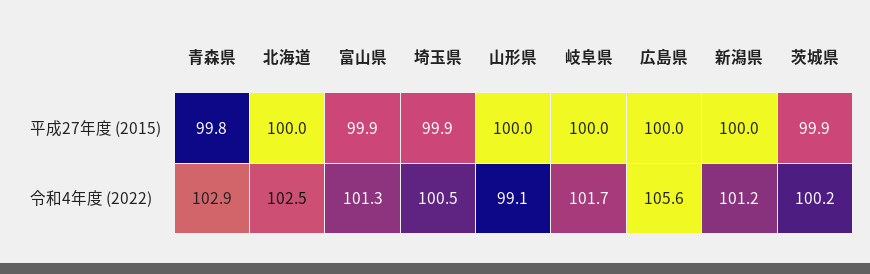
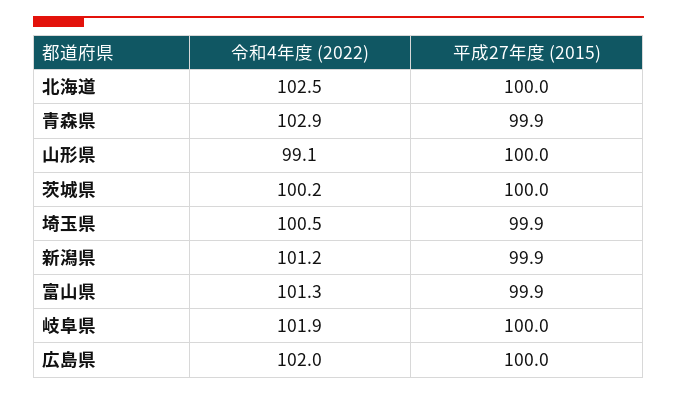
青森県, 平成27年度 (2015): 99.8 -> 99.9
新潟県, 平成27年度 (2015): 100 -> 99.9
茨城県, 平成27年度 (2015): 99.9 -> 100
岐阜県, 令和4年度 (2022): 101.7 -> 101.9
広島県, 令和4年度 (2022): 105.6 -> 102

